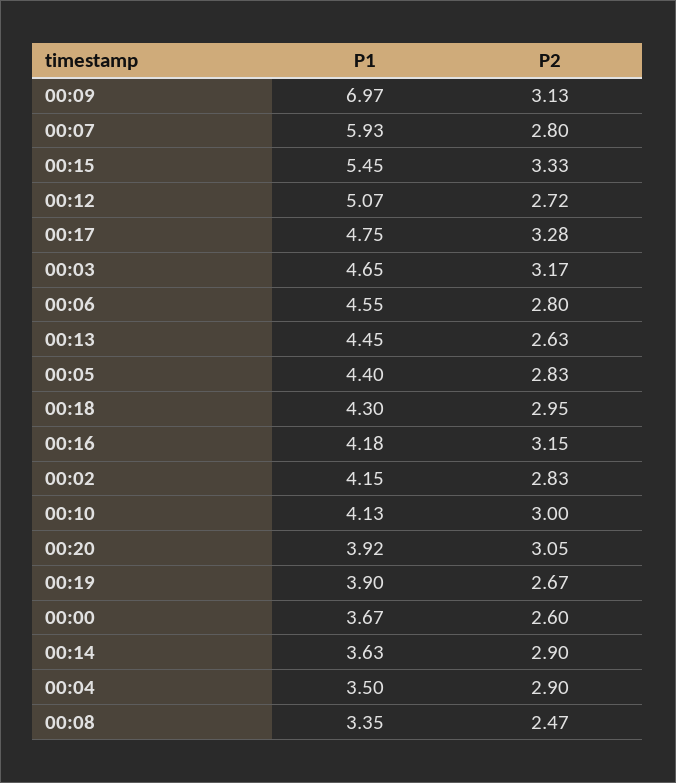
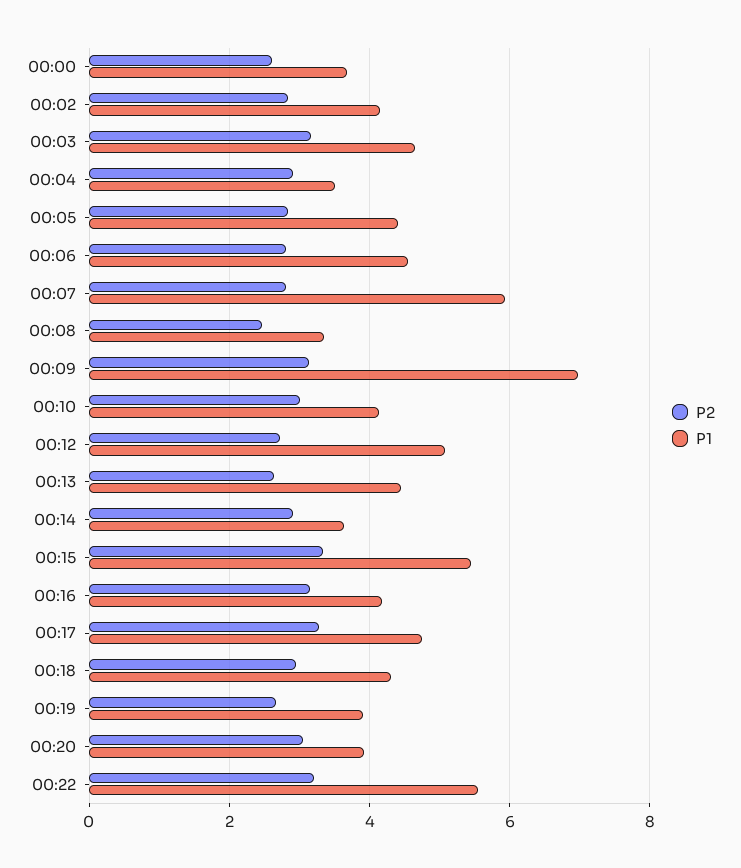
P2, 00:22: none -> 3.2
P1, 00:22: none -> 5.6

